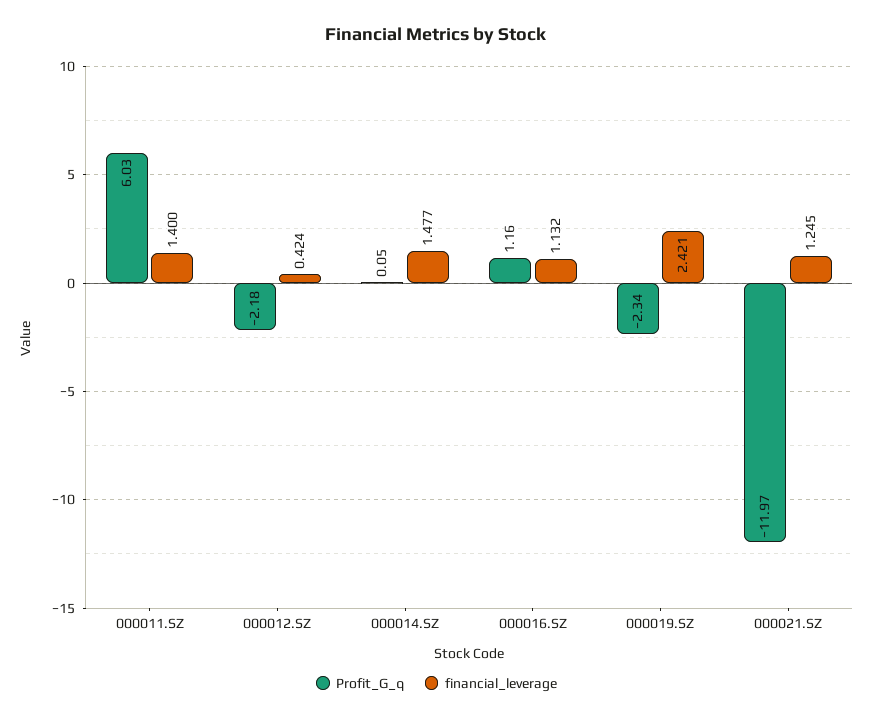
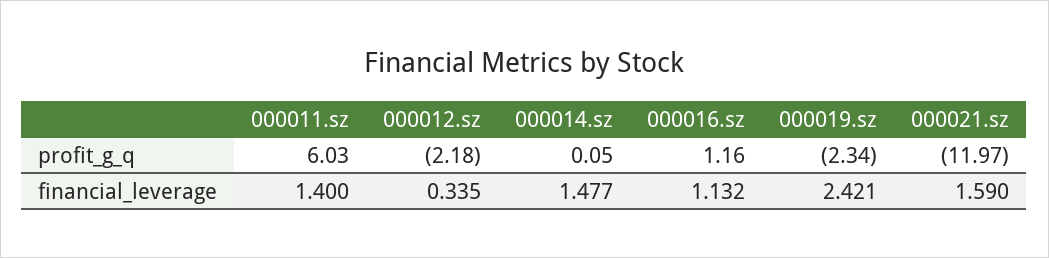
financial_leverage, 000012.SZ: 0.424 -> 0.335
financial_leverage, 000021.SZ: 1.245 -> 1.59

